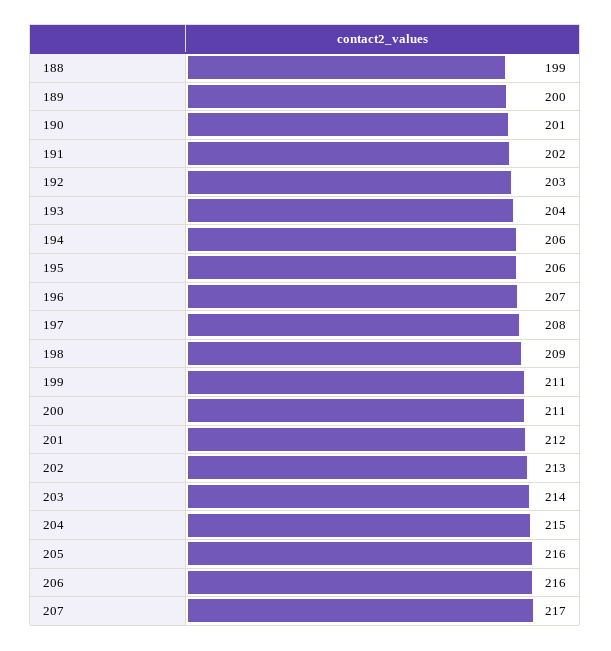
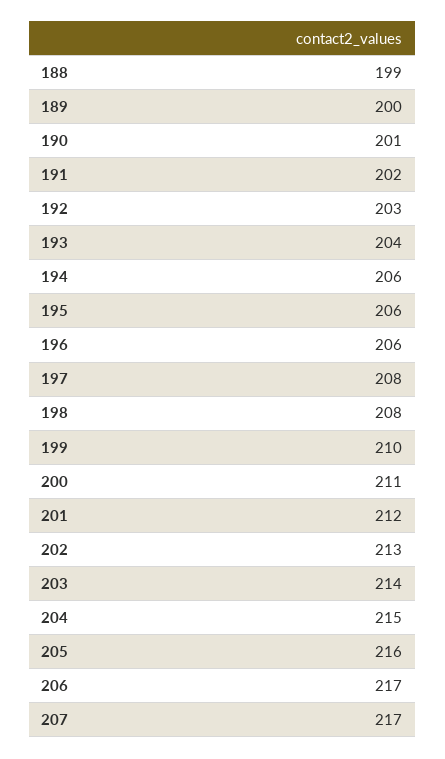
196: 207 -> 206
198: 209 -> 208
199: 211 -> 210
206: 216 -> 217

